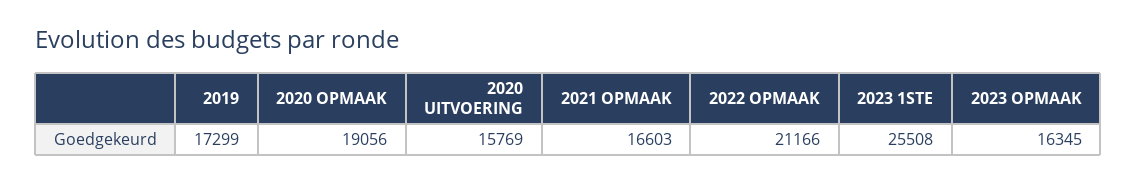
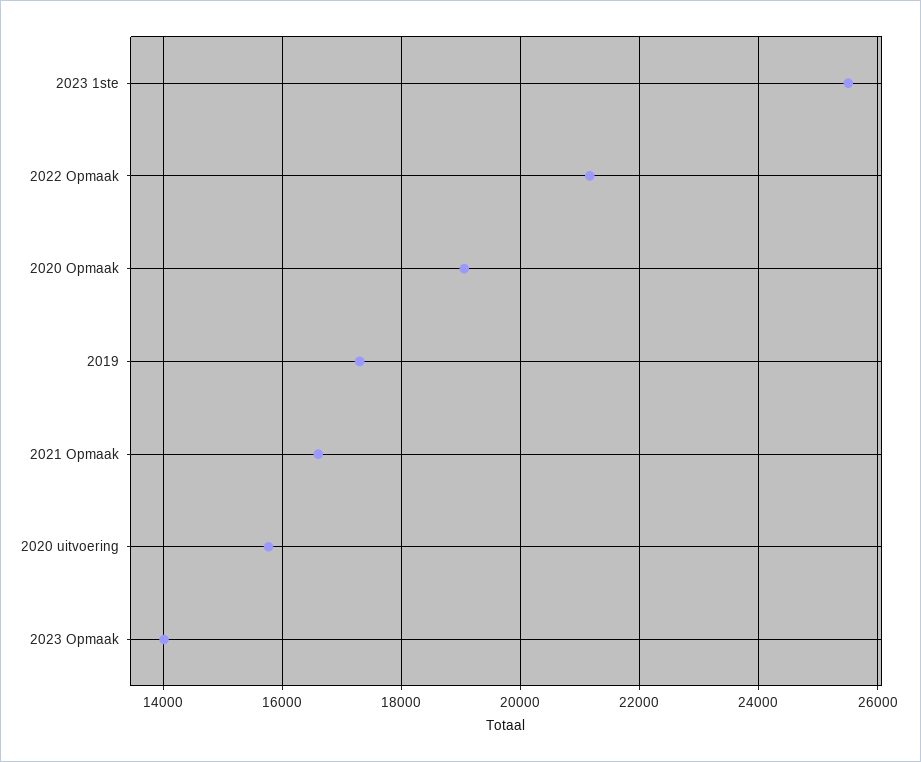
2023 OPMAAK: 16345 -> 14000

